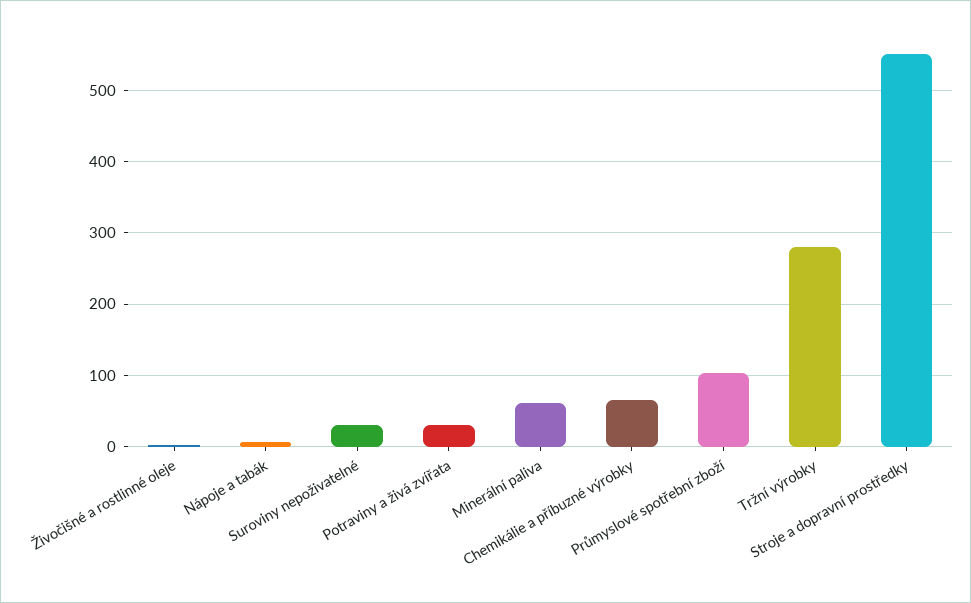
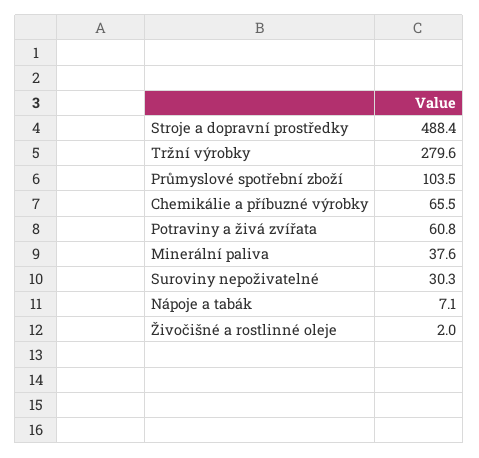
Potraviny a živá zvířata: 30 -> 60.8
Minerální paliva: 60 -> 37.6
Stroje a dopravní prostředky: 550 -> 488.4

